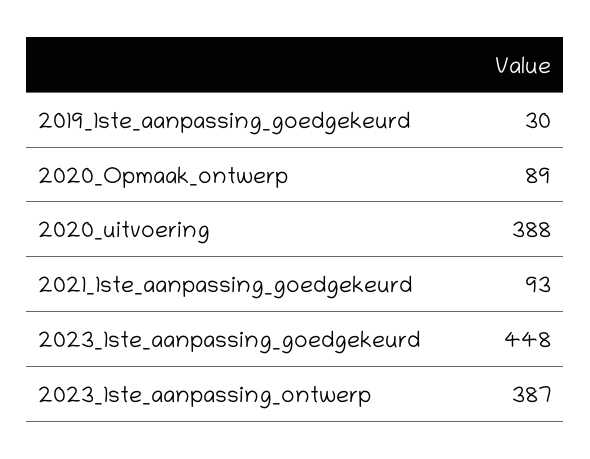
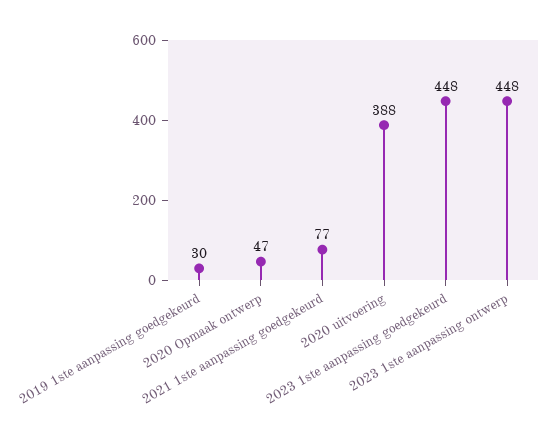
2020_Opmaak_ontwerp: 89 -> 47
2021_1ste_aanpassing_goedgekeurd: 93 -> 77
2023_1ste_aanpassing_ontwerp: 387 -> 448

